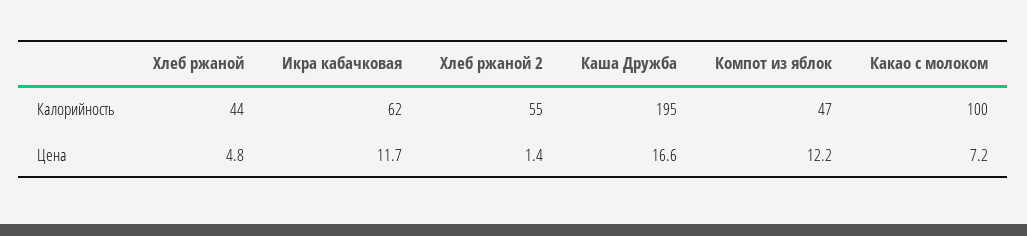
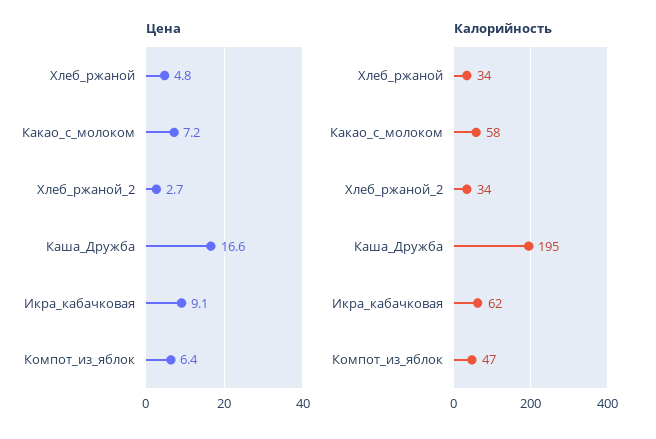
Калорийность, Хлеб ржаной: 44 -> 34
Калорийность, Хлеб ржаной 2: 55 -> 34
Калорийность, Какао с молоком: 100 -> 58
Цена, Икра кабачковая: 11.7 -> 9.1
Цена, Хлеб ржаной 2: 1.4 -> 2.7
Цена, Компот из яблок: 12.2 -> 6.4

